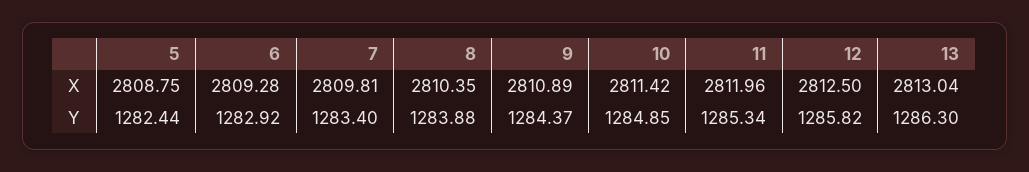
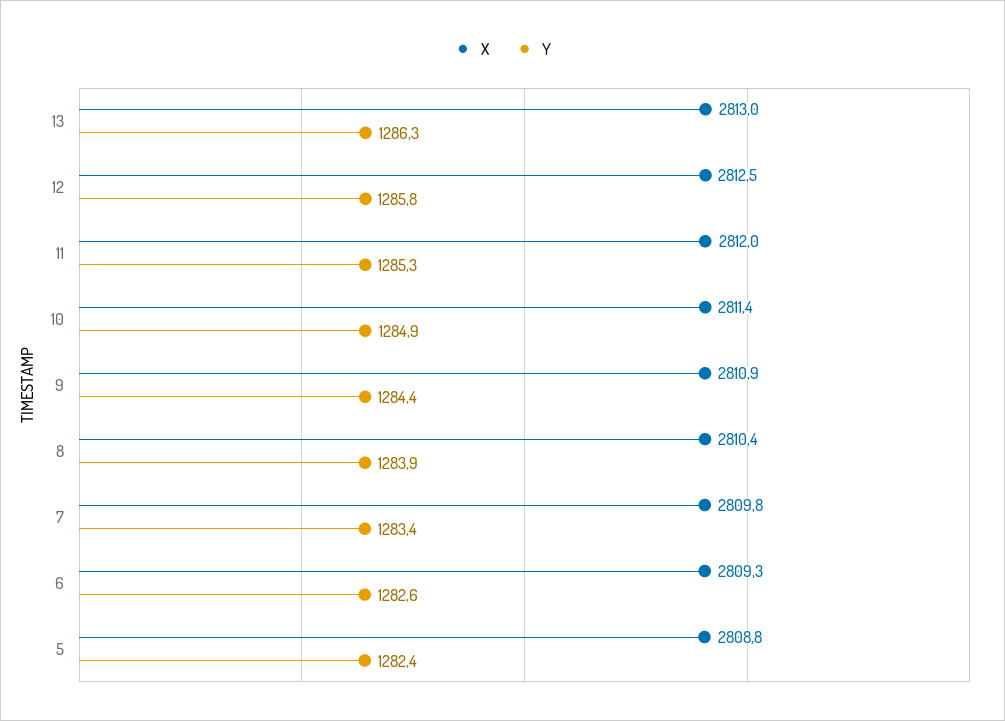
Y, 6: 1282.92 -> 1282.6

